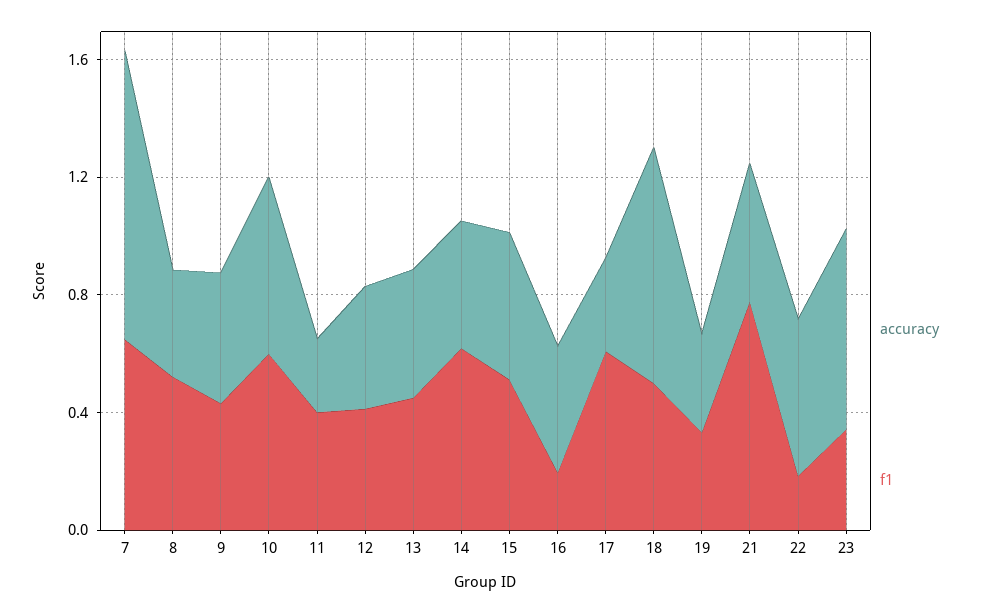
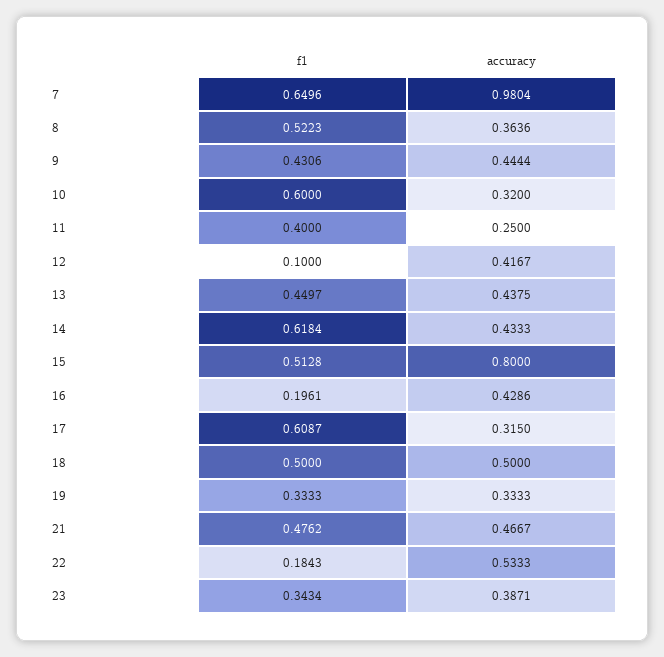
accuracy, 10: 0.6 -> 0.32
f1, 12: 0.4 -> 0.1
accuracy, 15: 0.5 -> 0.8
accuracy, 18: 0.8 -> 0.5
f1, 21: 0.8 -> 0.4762
accuracy, 23: 0.7 -> 0.3871

